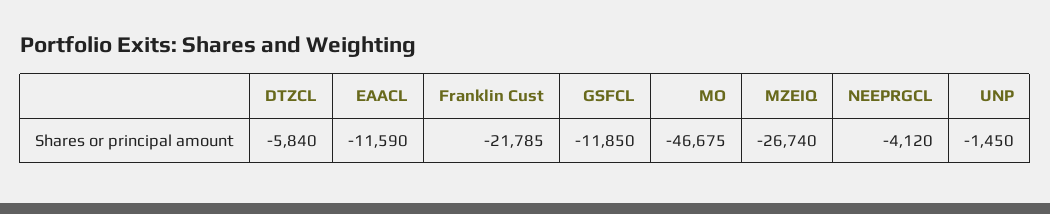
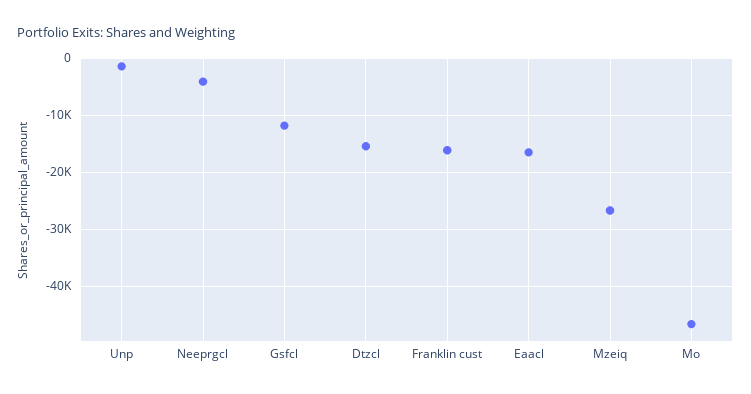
DTZCL: -5840 -> -16000
EAACL: -11590 -> -16000
Franklin Cust: -21785 -> -16000

